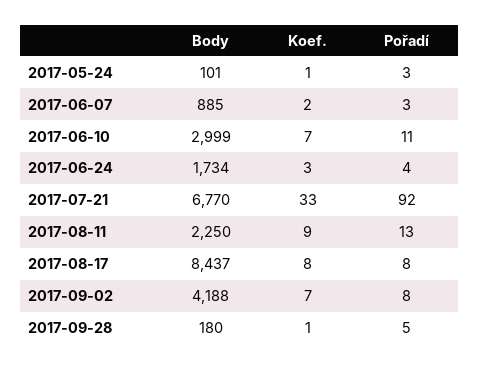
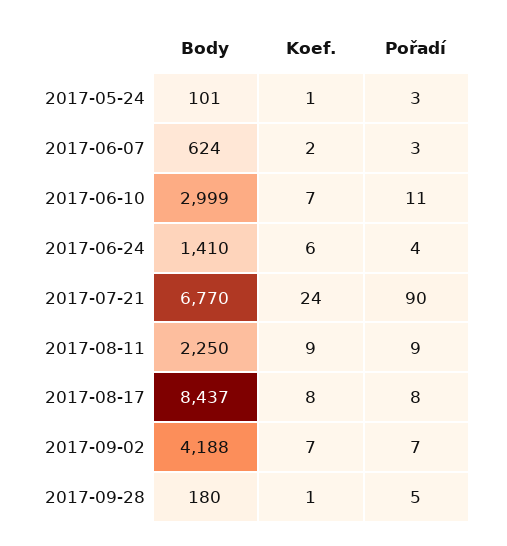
Body, 2017-06-07: 885 -> 624
Body, 2017-06-24: 1734 -> 1410
Koef., 2017-06-24: 3 -> 6
Koef., 2017-07-21: 33 -> 24
Pořadí, 2017-07-21: 92 -> 90
Pořadí, 2017-08-11: 13 -> 9
Pořadí, 2017-09-02: 8 -> 7

